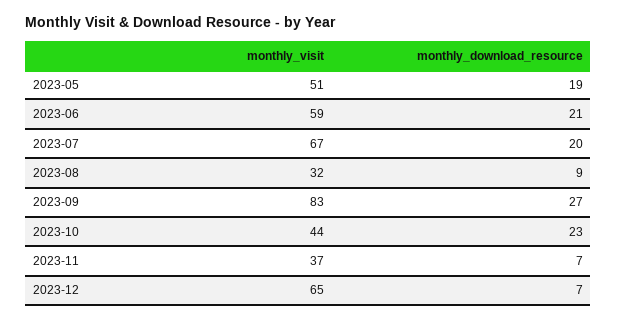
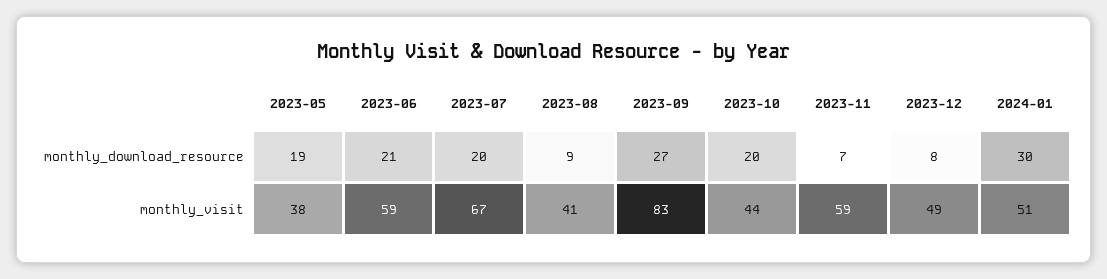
monthly_visit, 2023-05: 51 -> 38
monthly_visit, 2023-08: 32 -> 41
monthly_download_resource, 2023-10: 23 -> 20
monthly_visit, 2023-11: 37 -> 59
monthly_visit, 2023-12: 65 -> 49
monthly_download_resource, 2023-12: 7 -> 8
monthly_download_resource, 2024-01: none -> 30
monthly_visit, 2024-01: none -> 51

